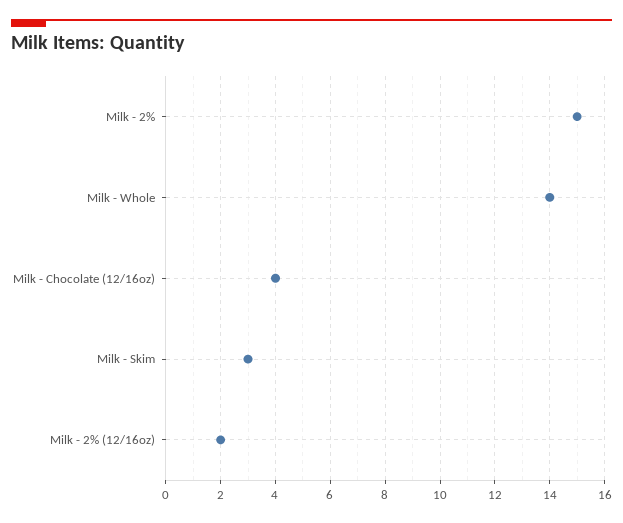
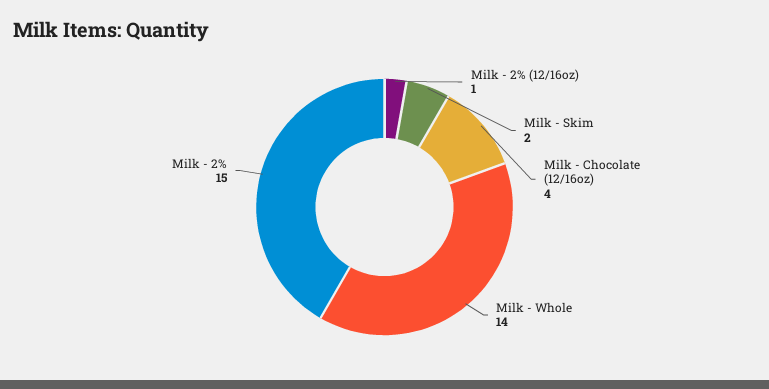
Milk - Skim: 3 -> 2
Milk - 2% (12/16oz): 2 -> 1

